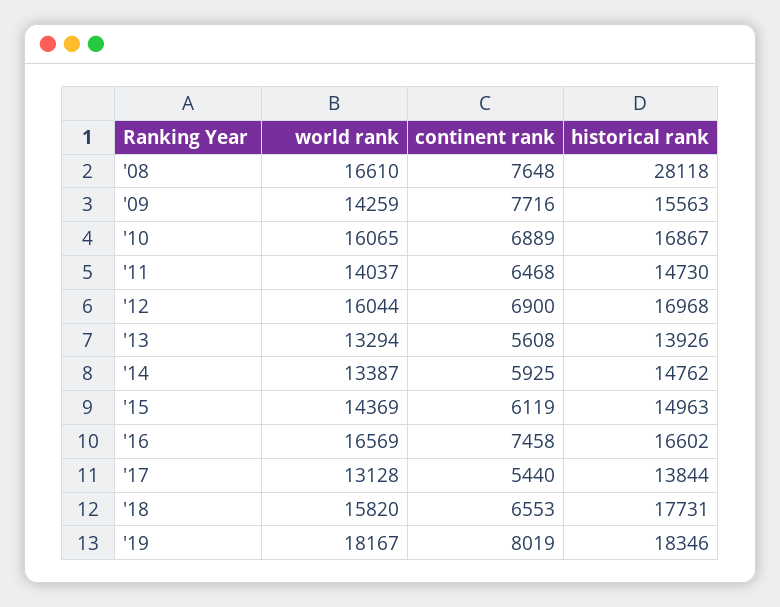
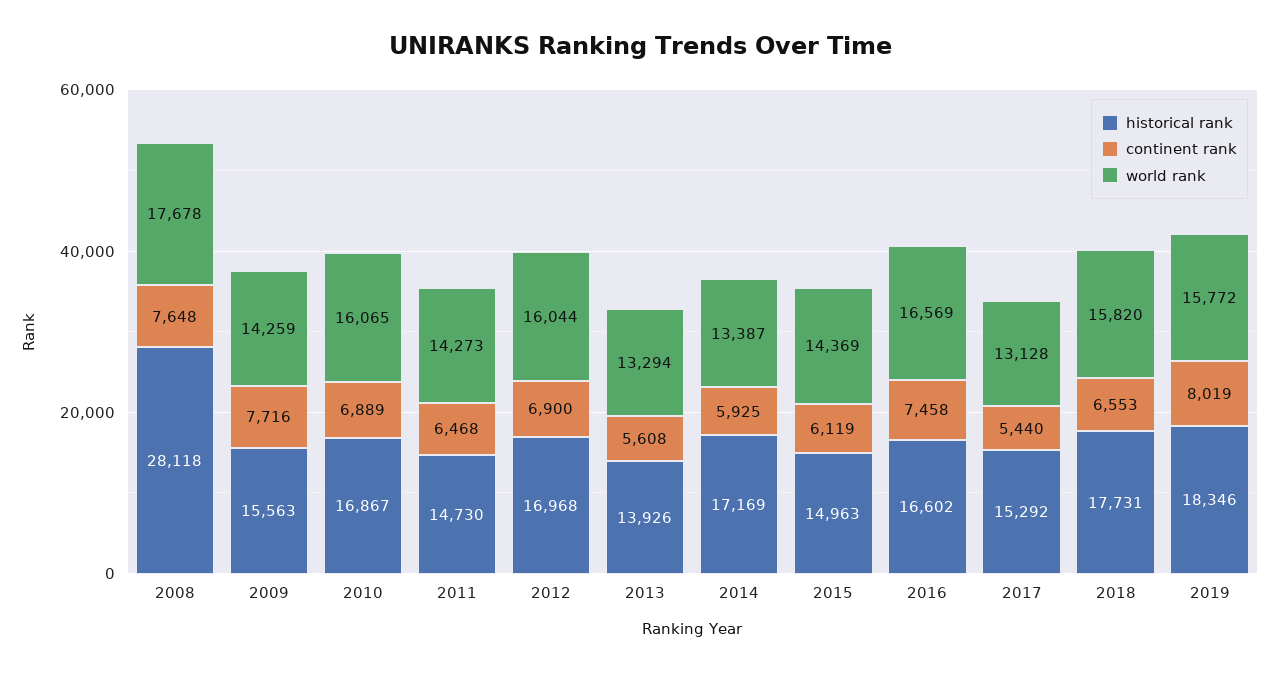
world rank, '08: 16610 -> 17678
world rank, '11: 14037 -> 14273
historical rank, '14: 14762 -> 17169
historical rank, '17: 13844 -> 15292
world rank, '19: 18167 -> 15772

